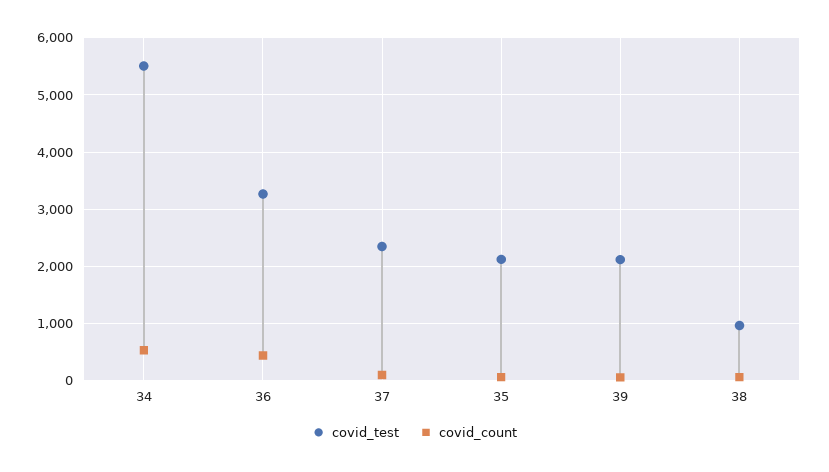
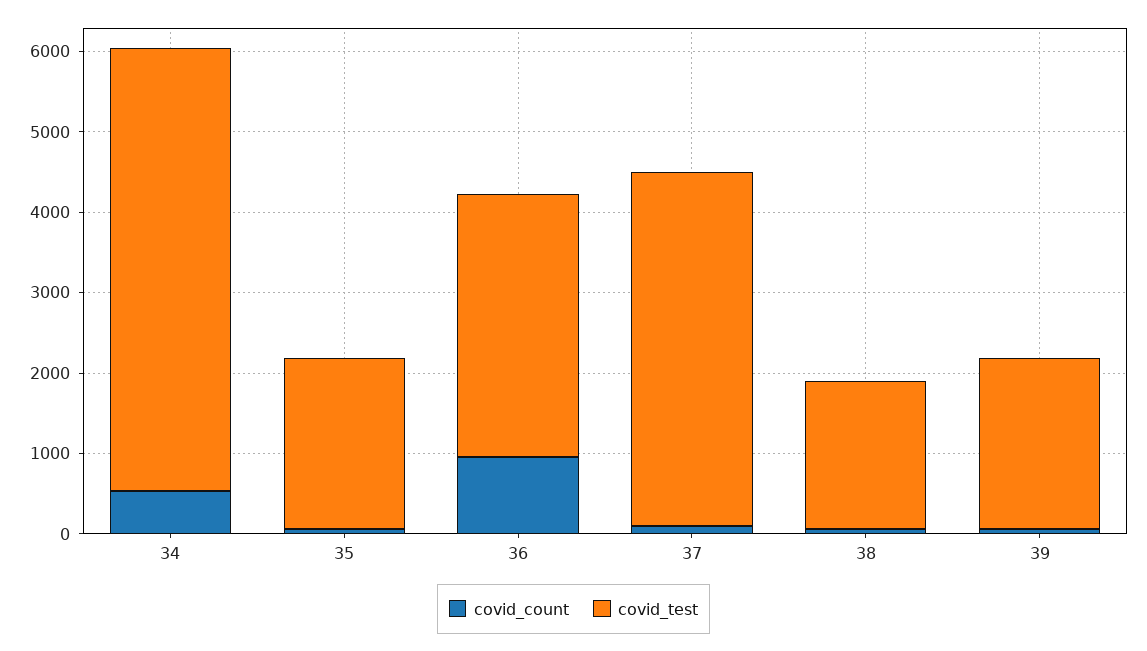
covid_count, 36: 400 -> 1000
covid_test, 37: 2400 -> 4400
covid_test, 38: 1000 -> 1800

